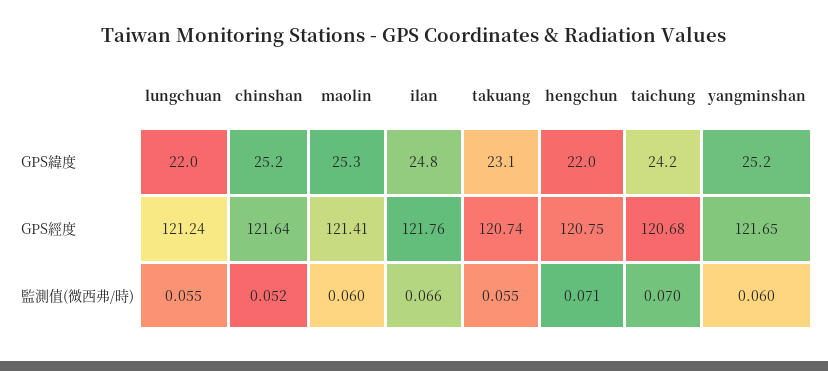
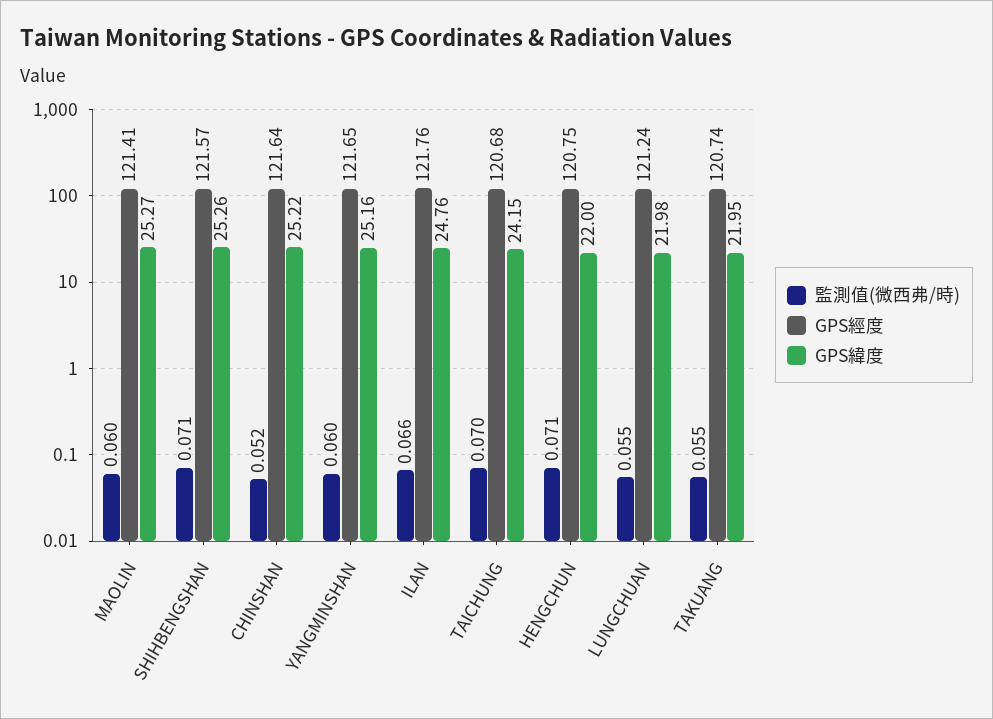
GPS緯度, takuang: 23.1 -> 21.95
監測值(微西弗/時), SHIHBENGSHAN: none -> 0.071
GPS經度, SHIHBENGSHAN: none -> 121.57
GPS緯度, SHIHBENGSHAN: none -> 25.26

